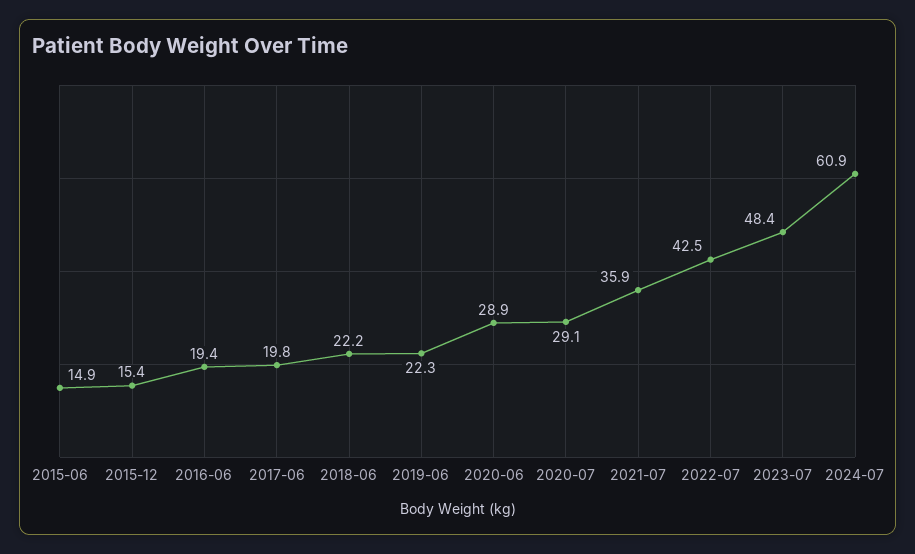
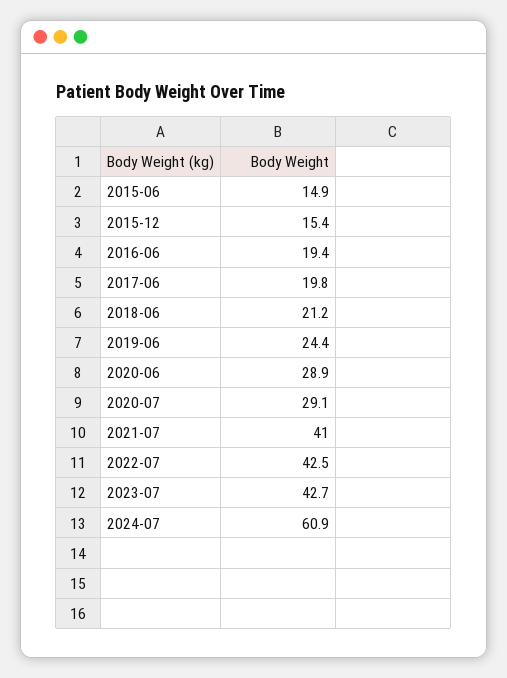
2018-06: 22.2 -> 21.2
2019-06: 22.3 -> 24.4
2021-07: 35.9 -> 41
2023-07: 48.4 -> 42.7

